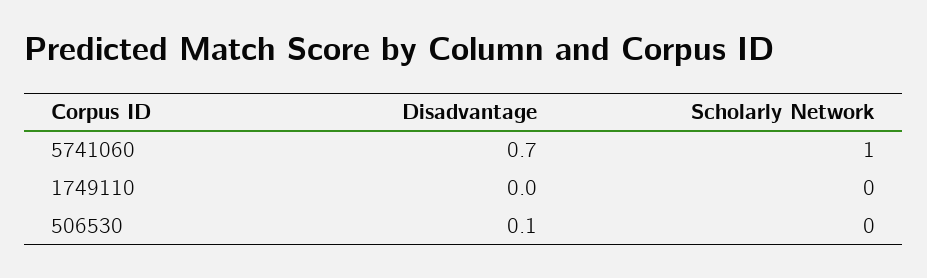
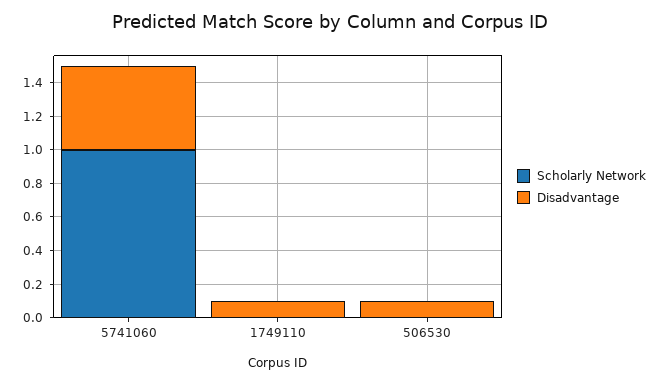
Disadvantage, 5741060: 0.7 -> 0.5
Disadvantage, 1749110: 0 -> 0.1

